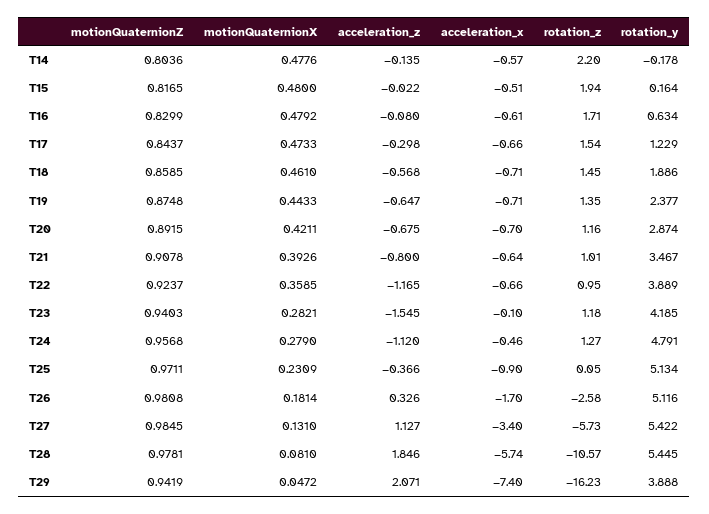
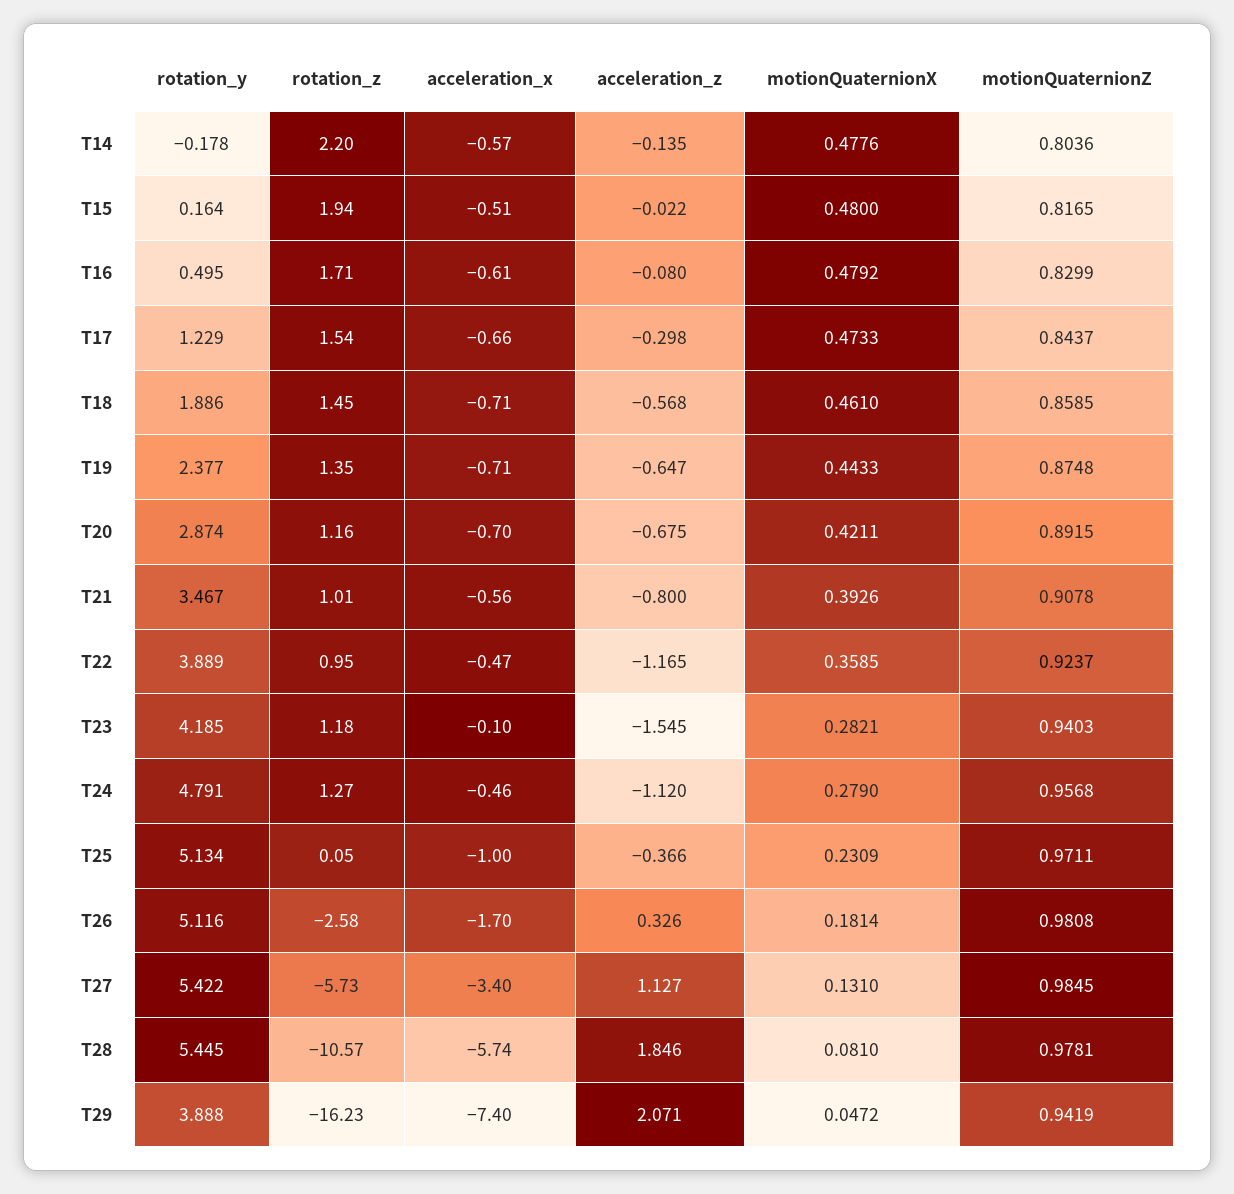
rotation_y, T16: 0.634 -> 0.495
acceleration_x, T21: -0.64 -> -0.56
acceleration_x, T22: -0.66 -> -0.47
acceleration_x, T25: -0.9 -> -1

